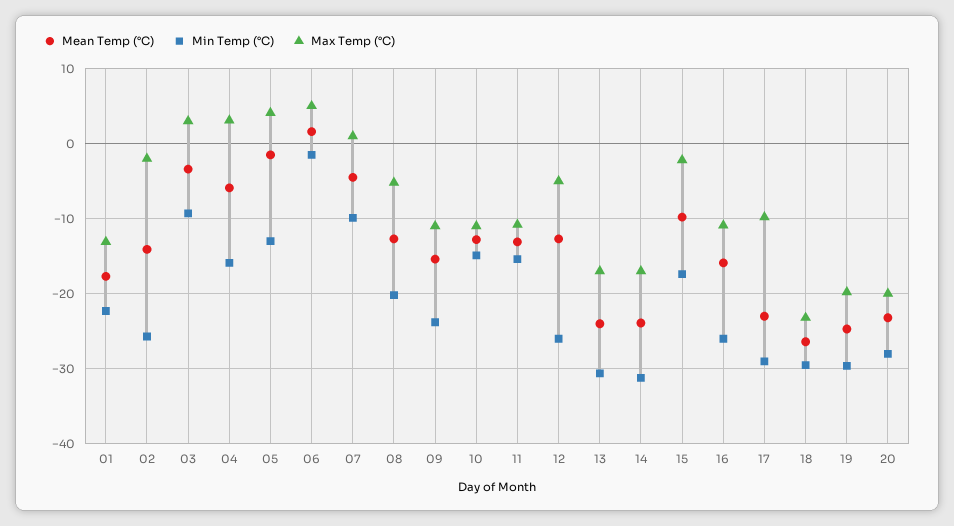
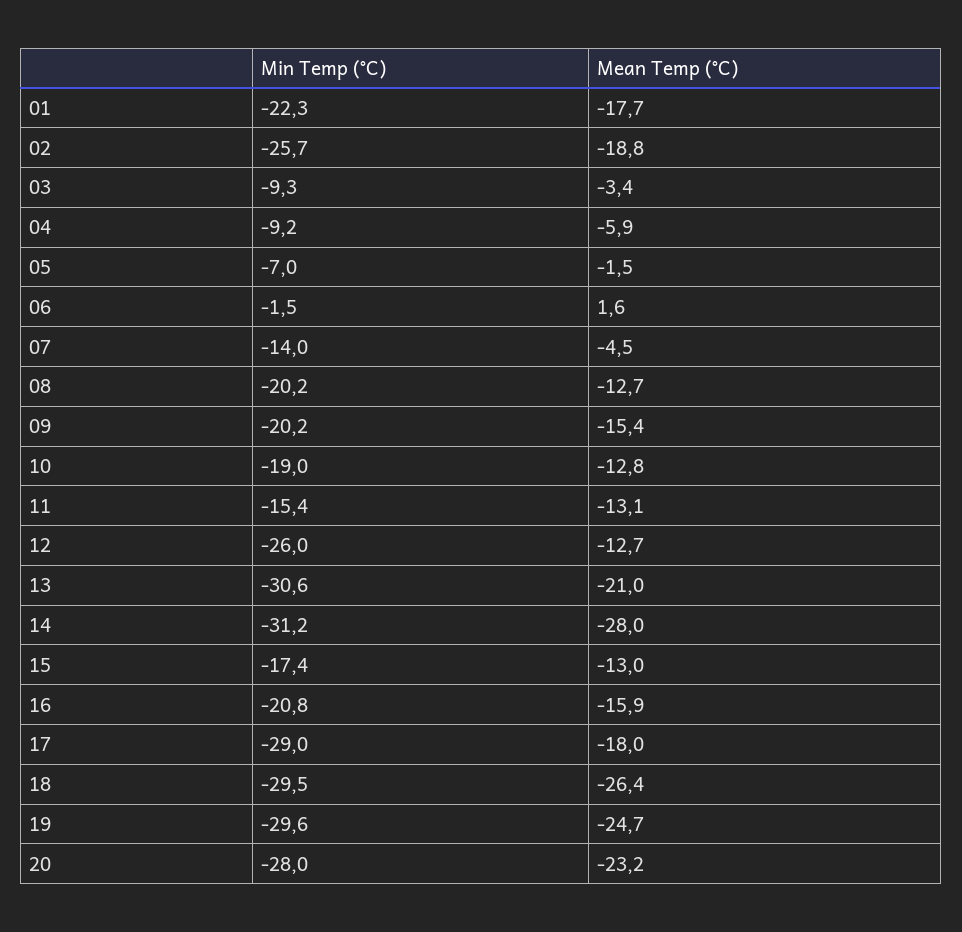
Max Temp (°C), 01: -13 -> none
Mean Temp (°C), 02: -14 -> -18.8
Max Temp (°C), 02: -2 -> none
Max Temp (°C), 03: 3 -> none
Min Temp (°C), 04: -16 -> -9.2
Max Temp (°C), 04: 3 -> none
Min Temp (°C), 05: -13 -> -7
Max Temp (°C), 05: 4 -> none
Max Temp (°C), 06: 5 -> none
Min Temp (°C), 07: -10 -> -14
Max Temp (°C), 07: 1 -> none
Max Temp (°C), 08: -5 -> none
Min Temp (°C), 09: -24 -> -20.2
Max Temp (°C), 09: -11 -> none
Min Temp (°C), 10: -15 -> -19
Max Temp (°C), 10: -11 -> none
Max Temp (°C), 11: -11 -> none
Max Temp (°C), 12: -5 -> none
Mean Temp (°C), 13: -24 -> -21
Max Temp (°C), 13: -17 -> none
Mean Temp (°C), 14: -24 -> -28
Max Temp (°C), 14: -17 -> none
Mean Temp (°C), 15: -10 -> -13
Max Temp (°C), 15: -2 -> none
Min Temp (°C), 16: -26 -> -20.8
Max Temp (°C), 16: -11 -> none
Mean Temp (°C), 17: -23 -> -18
Max Temp (°C), 17: -10 -> none
Max Temp (°C), 18: -23 -> none
Max Temp (°C), 19: -20 -> none
Max Temp (°C), 20: -20 -> none

